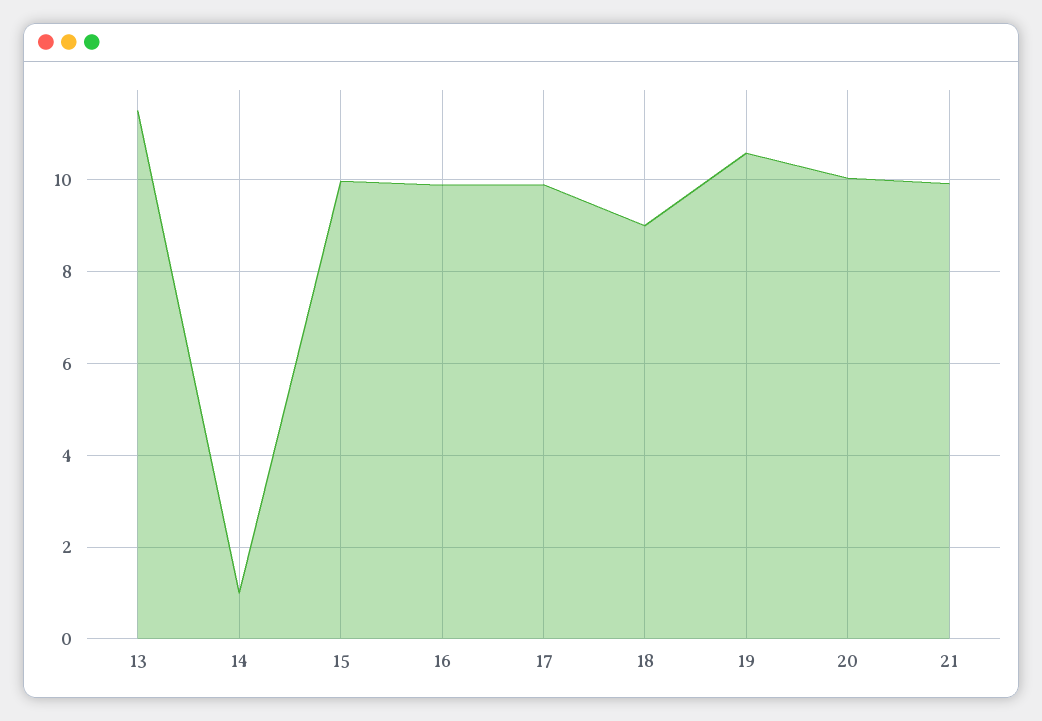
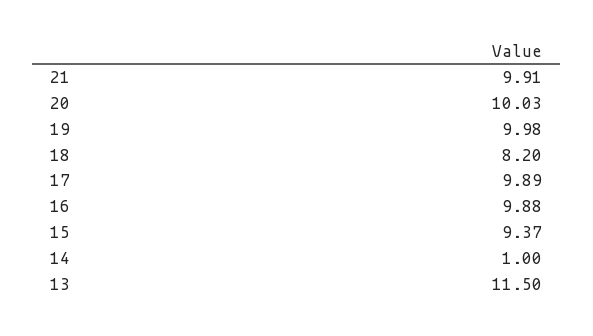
15: 10 -> 9.37
18: 9 -> 8.2
19: 10.6 -> 9.98

